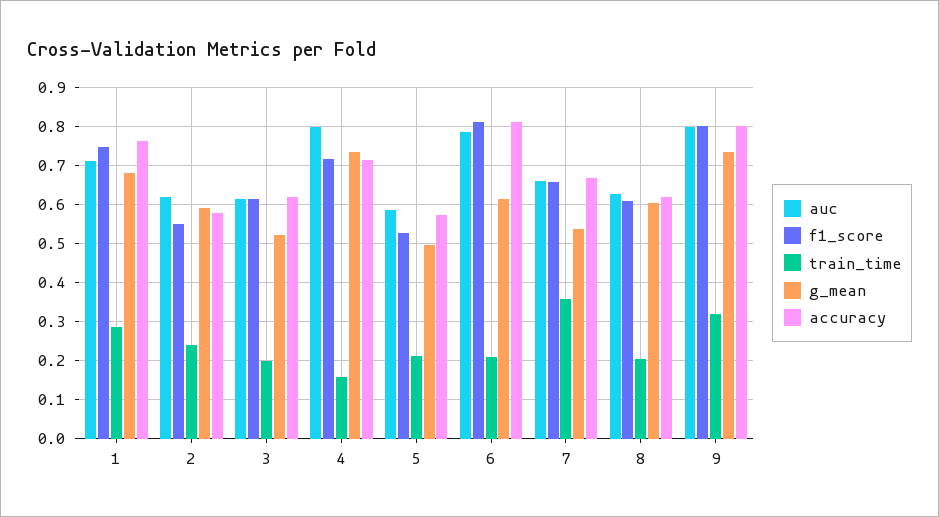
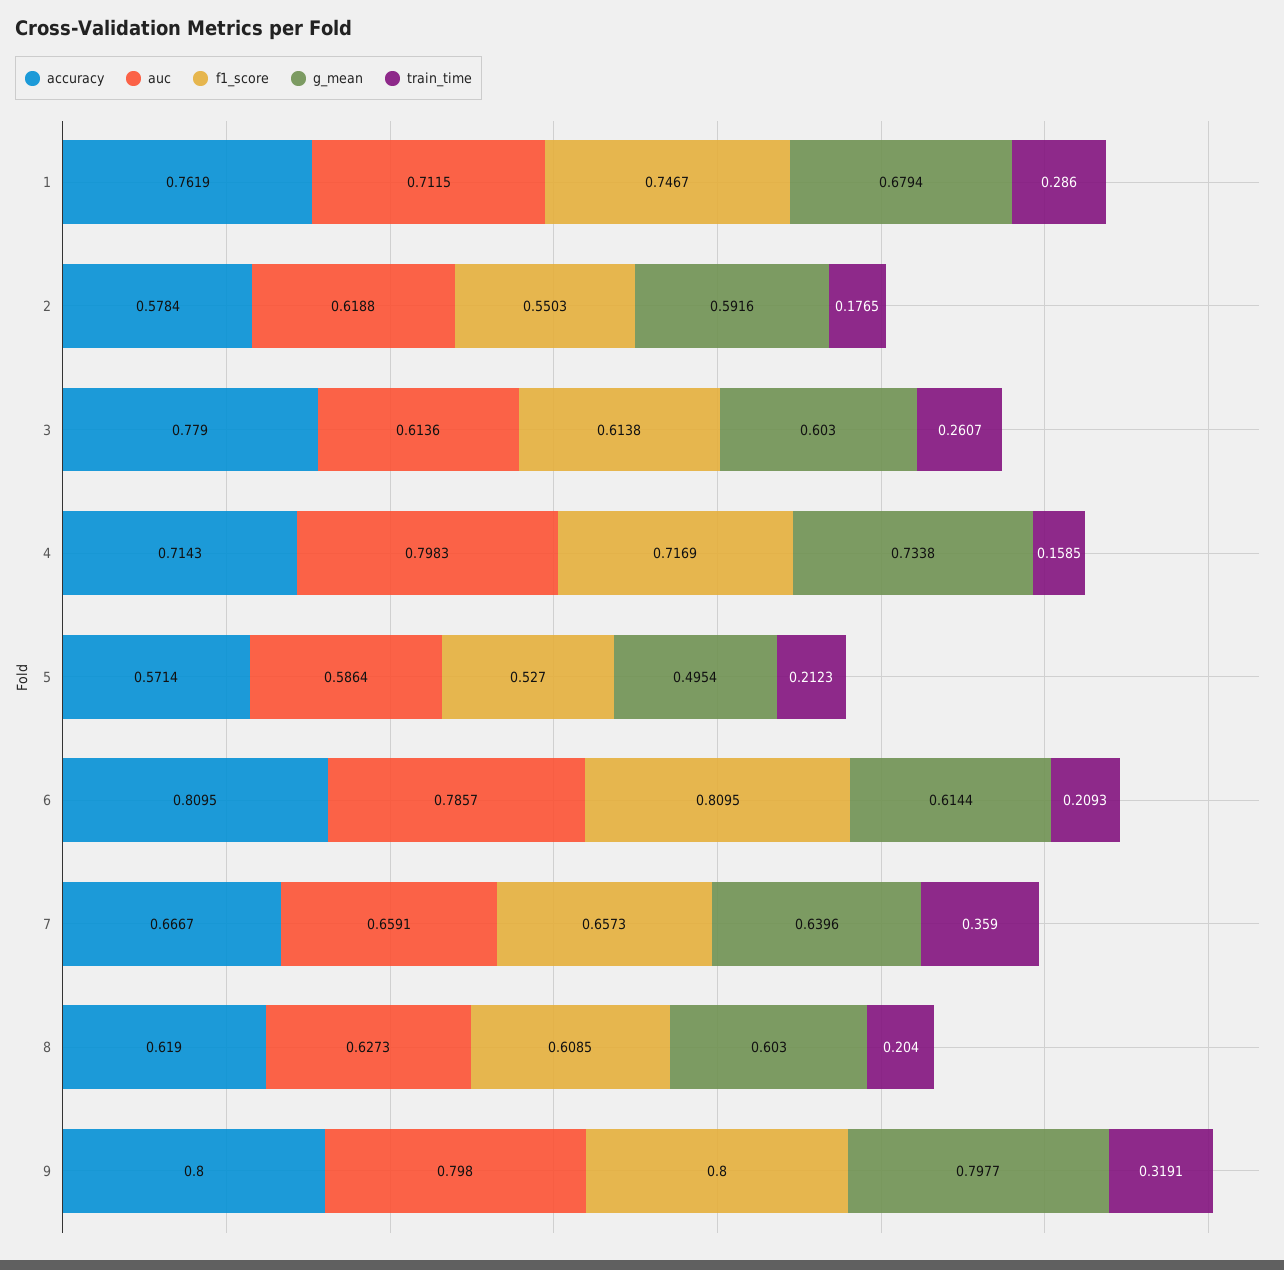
train_time, 2: 0.24 -> 0.1765
train_time, 3: 0.2 -> 0.2607
g_mean, 3: 0.52 -> 0.603
accuracy, 3: 0.62 -> 0.779
g_mean, 7: 0.54 -> 0.6396
g_mean, 9: 0.74 -> 0.7977

